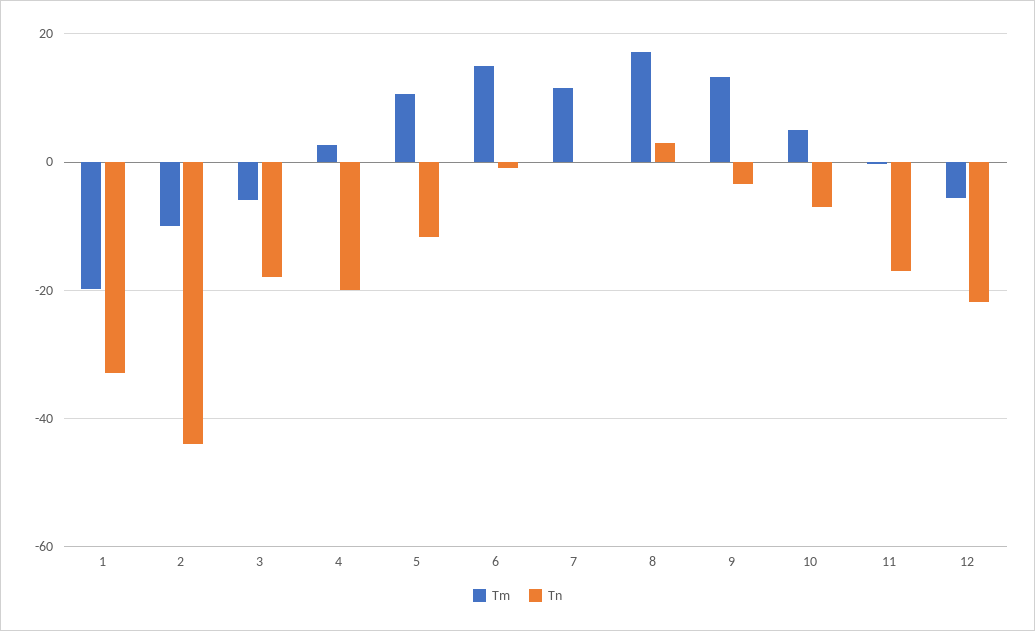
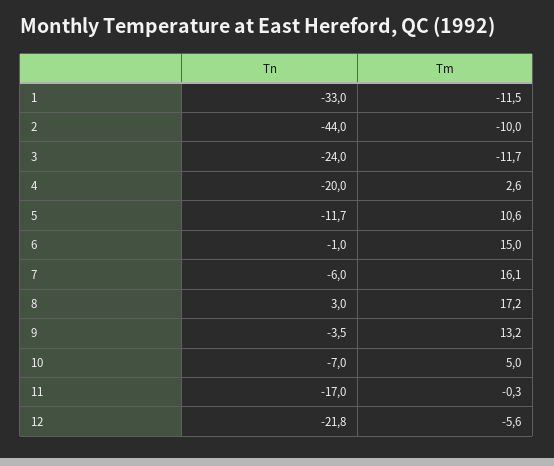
Tm, 1: -20 -> -11.5
Tm, 3: -6 -> -11.7
Tn, 3: -18 -> -24
Tm, 7: 12 -> 16.1
Tn, 7: 0 -> -6

